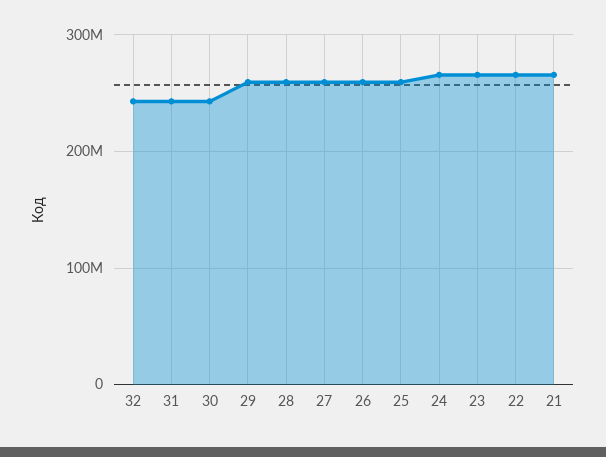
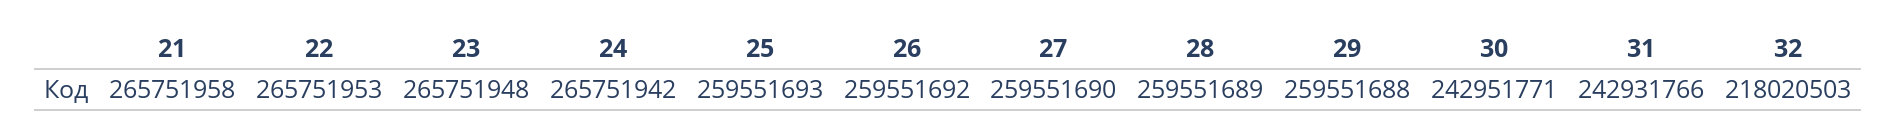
32: 240000000 -> 218020503

